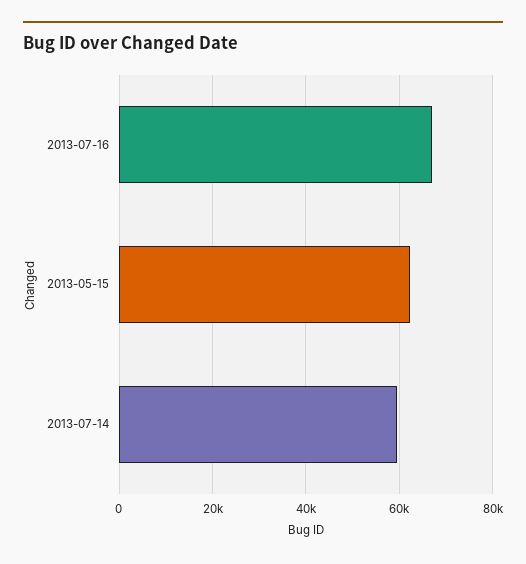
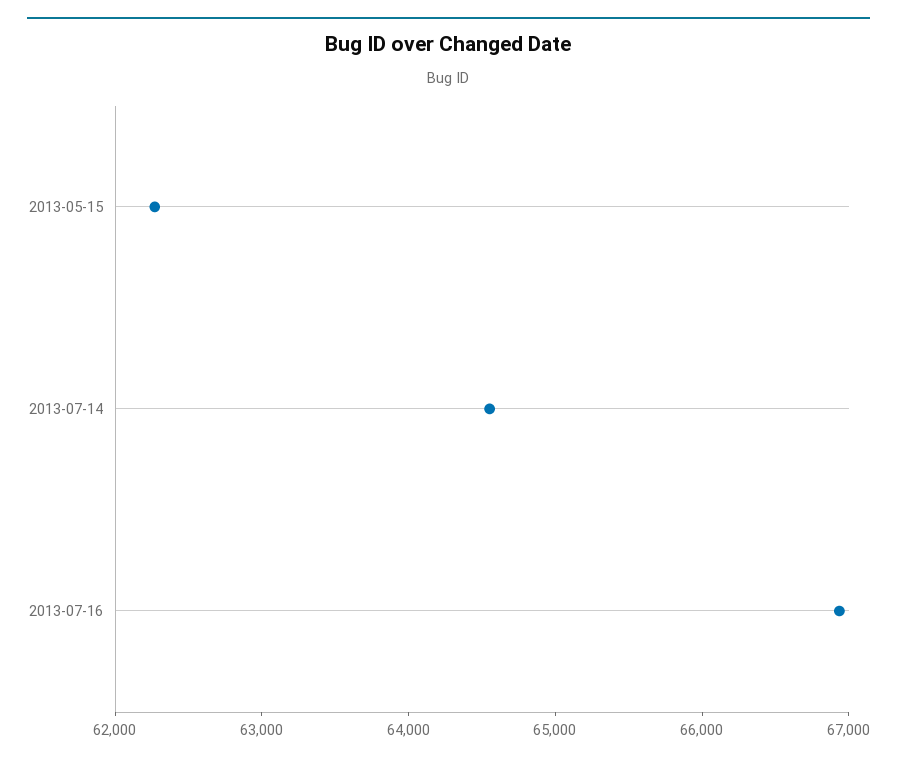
2013-07-14: 60000 -> 64600

